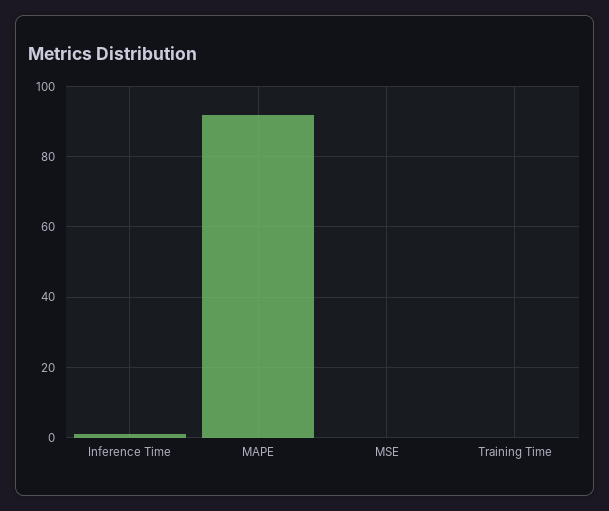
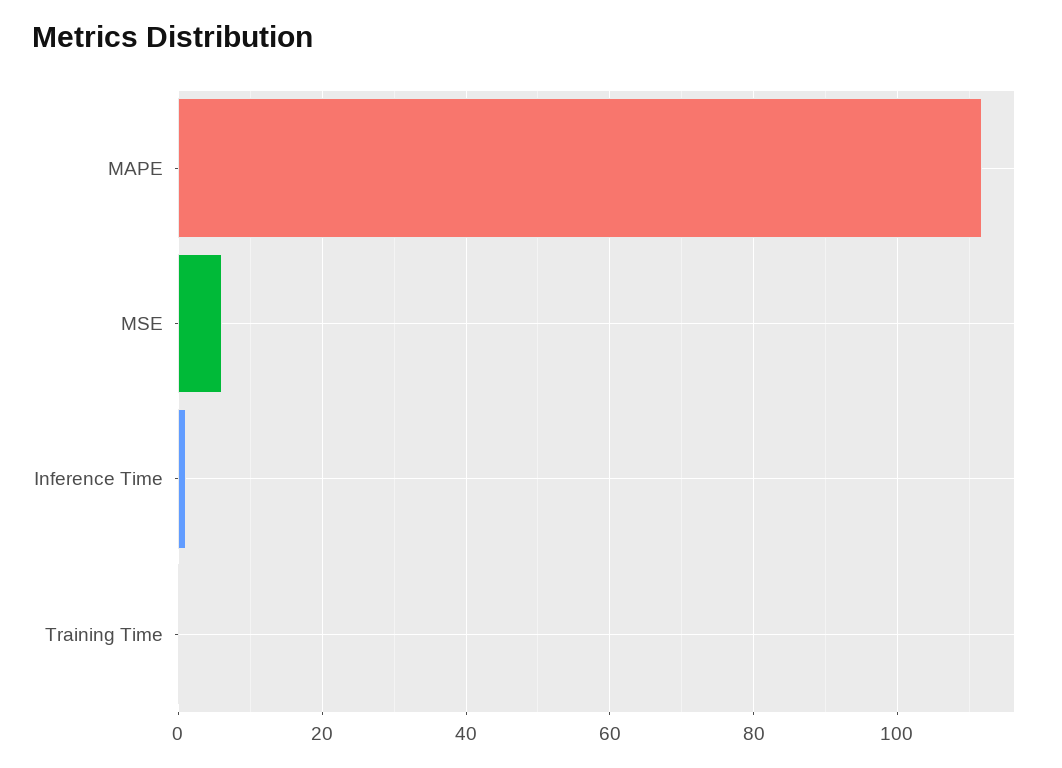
MAPE: 92 -> 112
MSE: 0 -> 6

